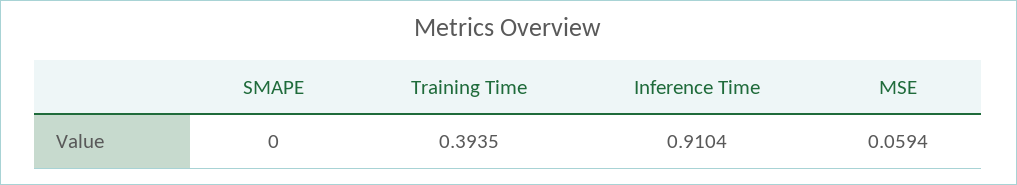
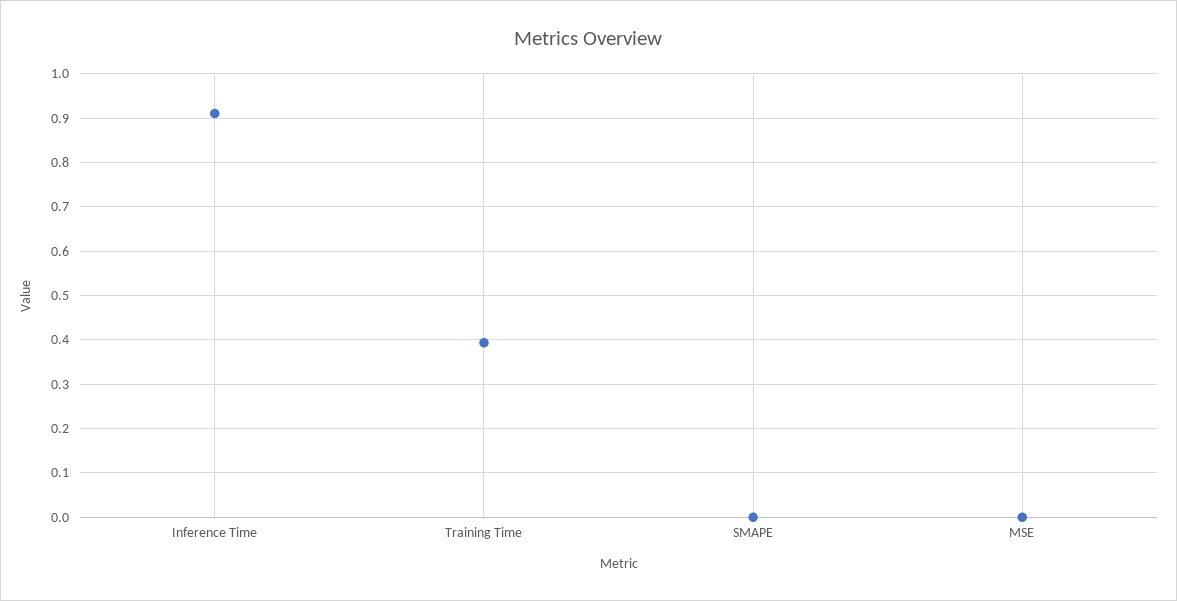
MSE: 0.0594 -> 0

